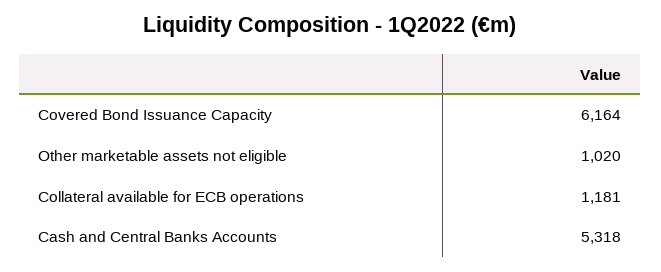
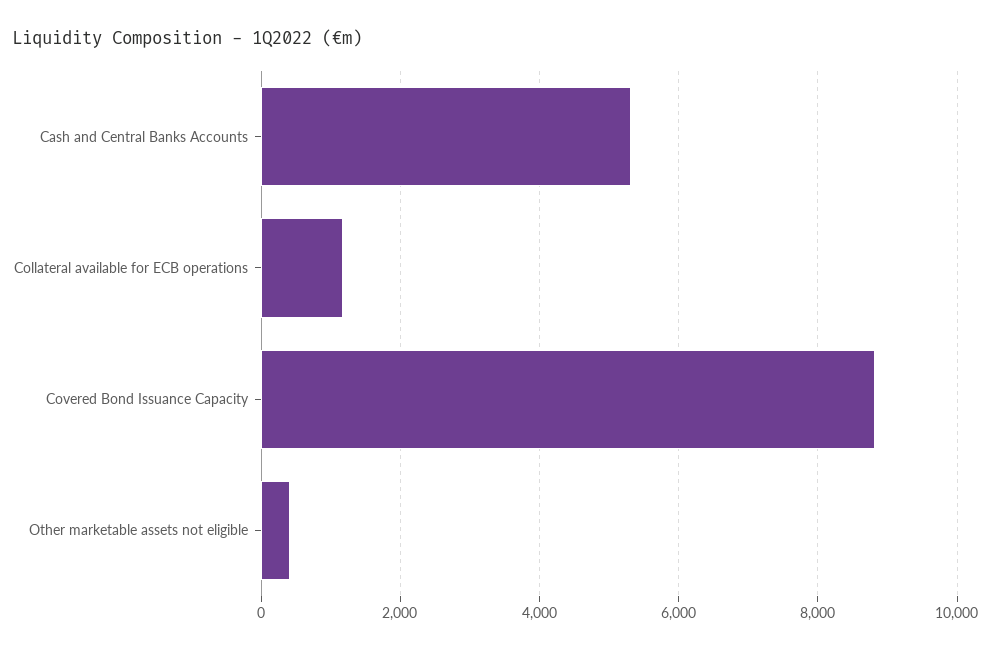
Covered Bond Issuance Capacity: 6164 -> 8800
Other marketable assets not eligible: 1020 -> 400

